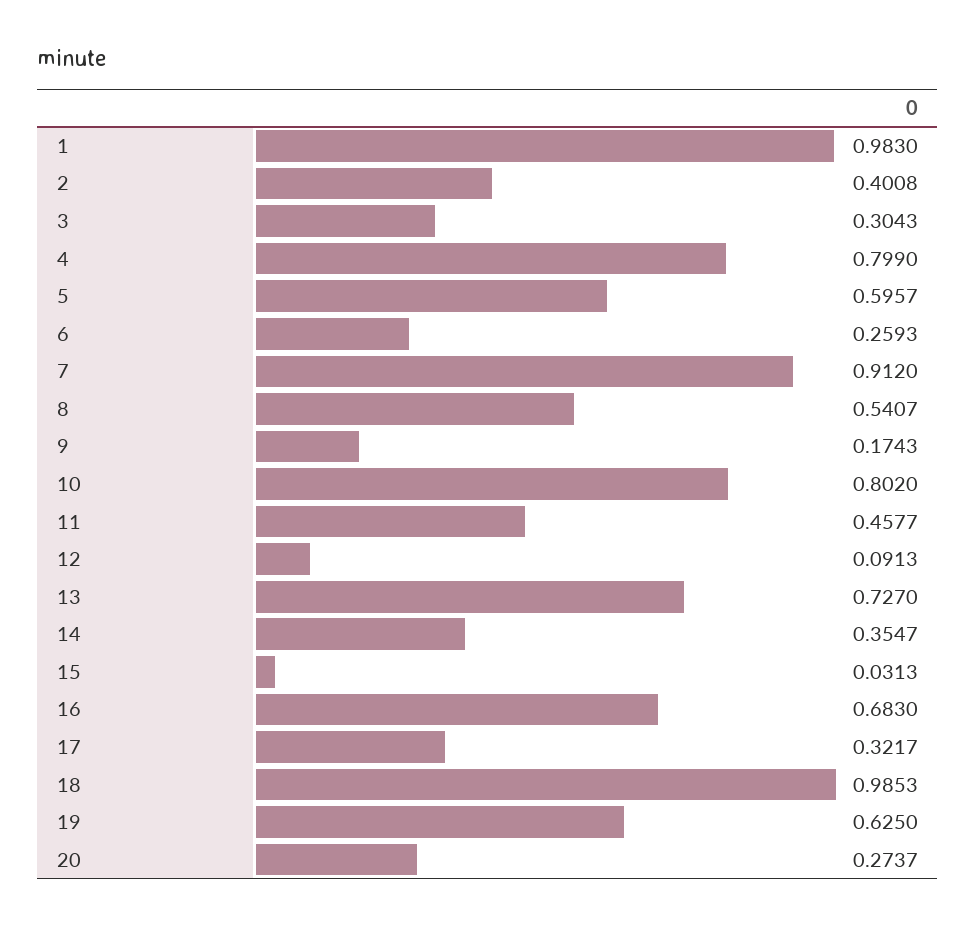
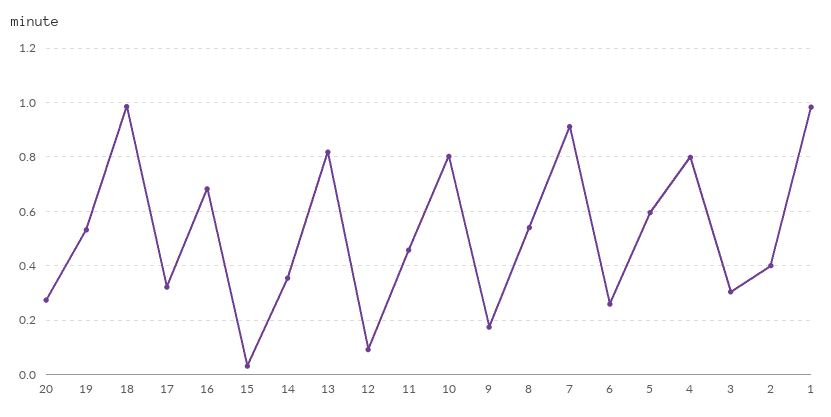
13: 0.727 -> 0.825
19: 0.625 -> 0.525

